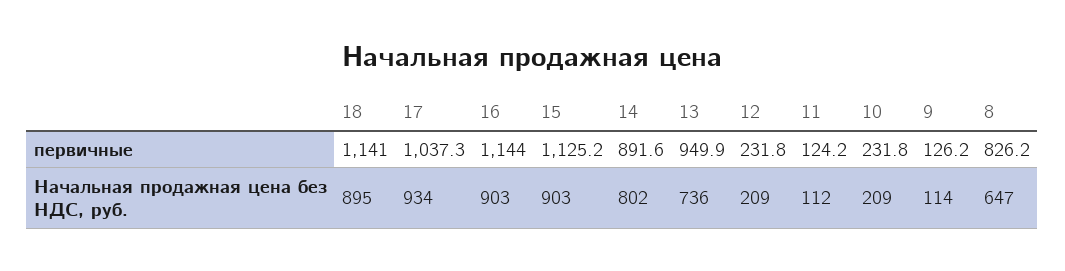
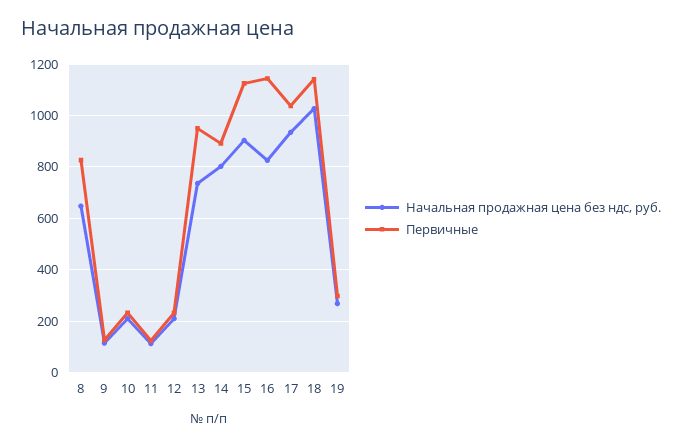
Начальная продажная цена без НДС, руб., 18: 895 -> 1025
Начальная продажная цена без НДС, руб., 16: 903 -> 825
Начальная продажная цена без НДС, руб., 19: none -> 275
первичные, 19: none -> 300

